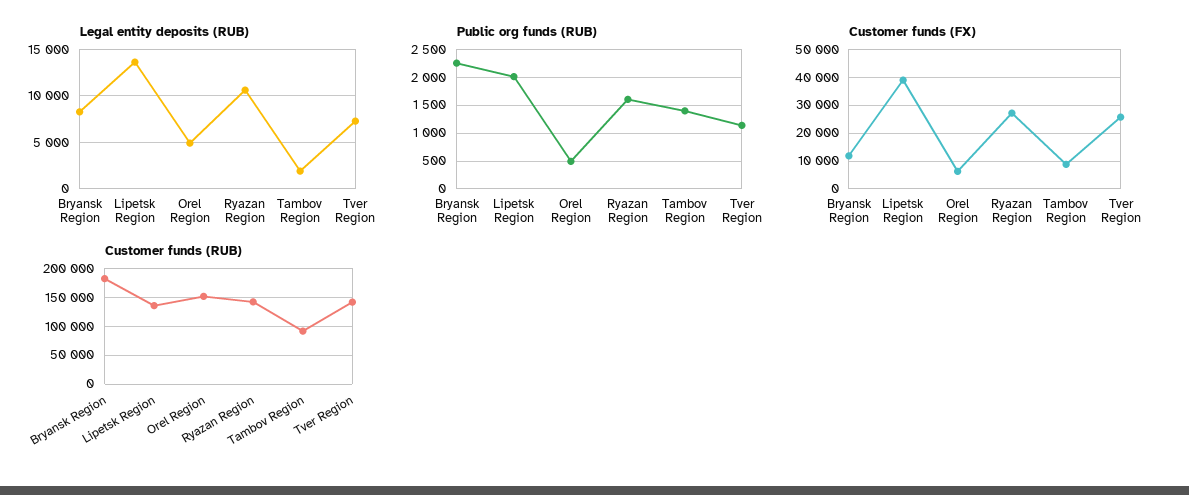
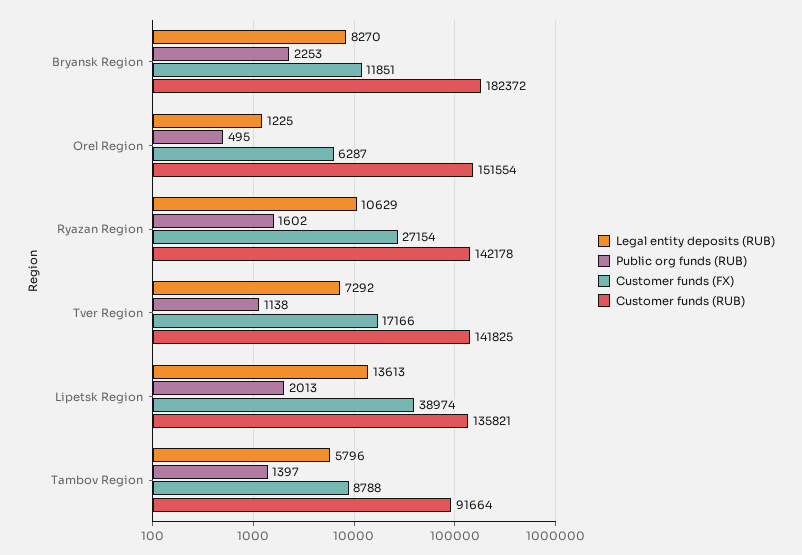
Legal entity deposits (RUB), Orel Region: 5000 -> 1225
Legal entity deposits (RUB), Tambov Region: 2000 -> 5796
Customer funds (FX), Tver Region: 25000 -> 17166

